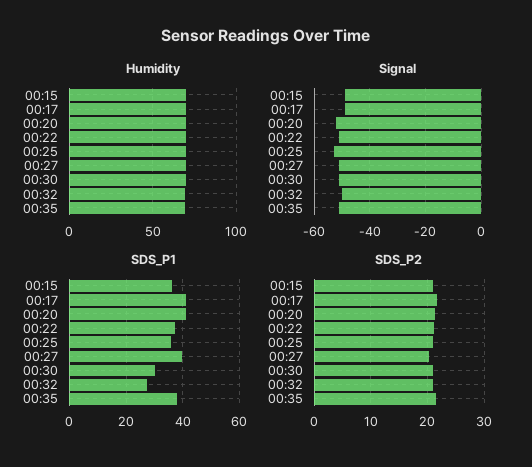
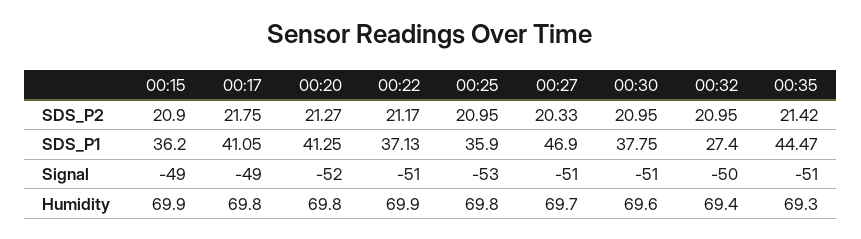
SDS_P1, 00:27: 40 -> 46.9
SDS_P1, 00:30: 30 -> 37.75
SDS_P1, 00:35: 37.5 -> 44.47

